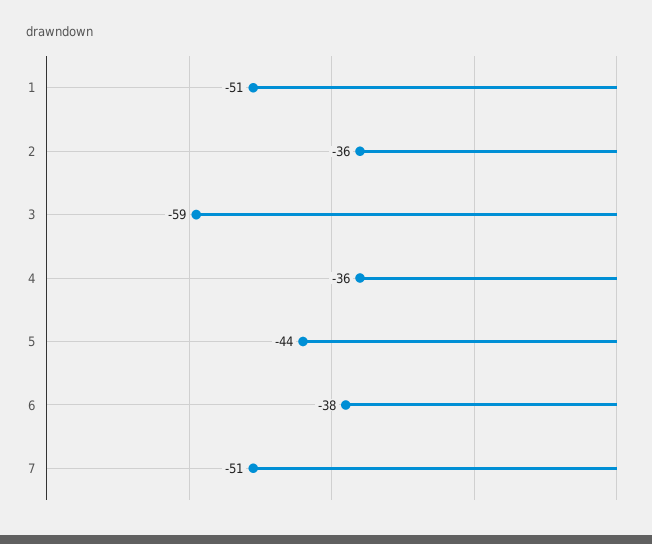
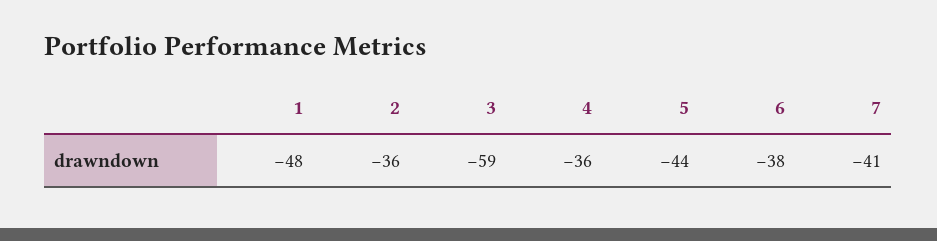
1: -51 -> -48
7: -51 -> -41

